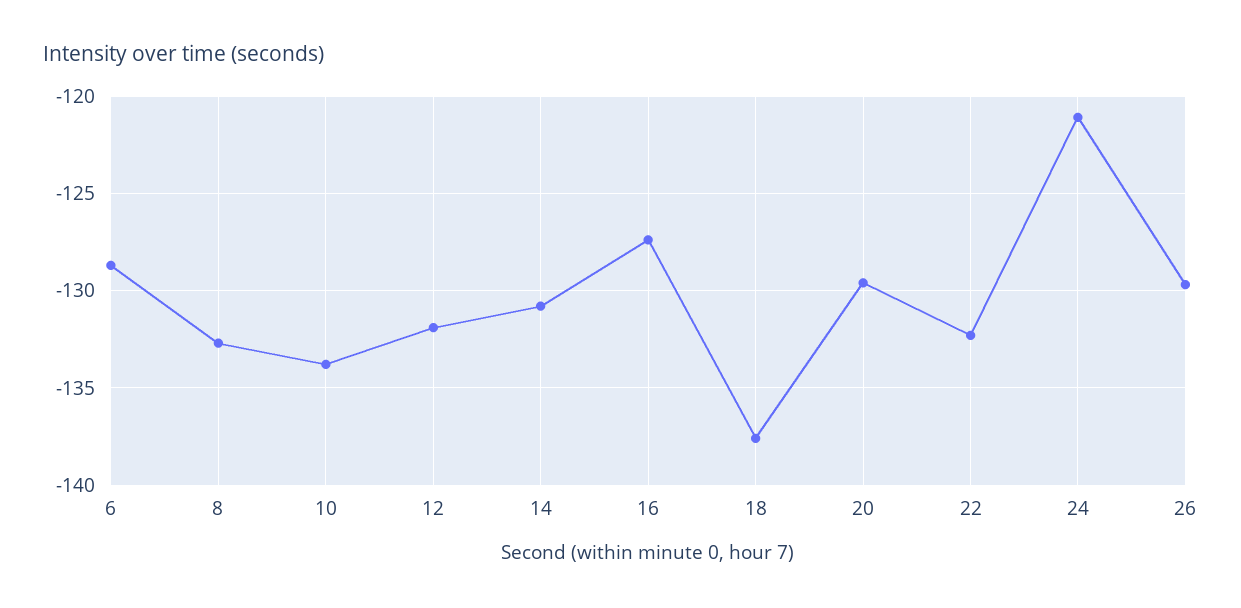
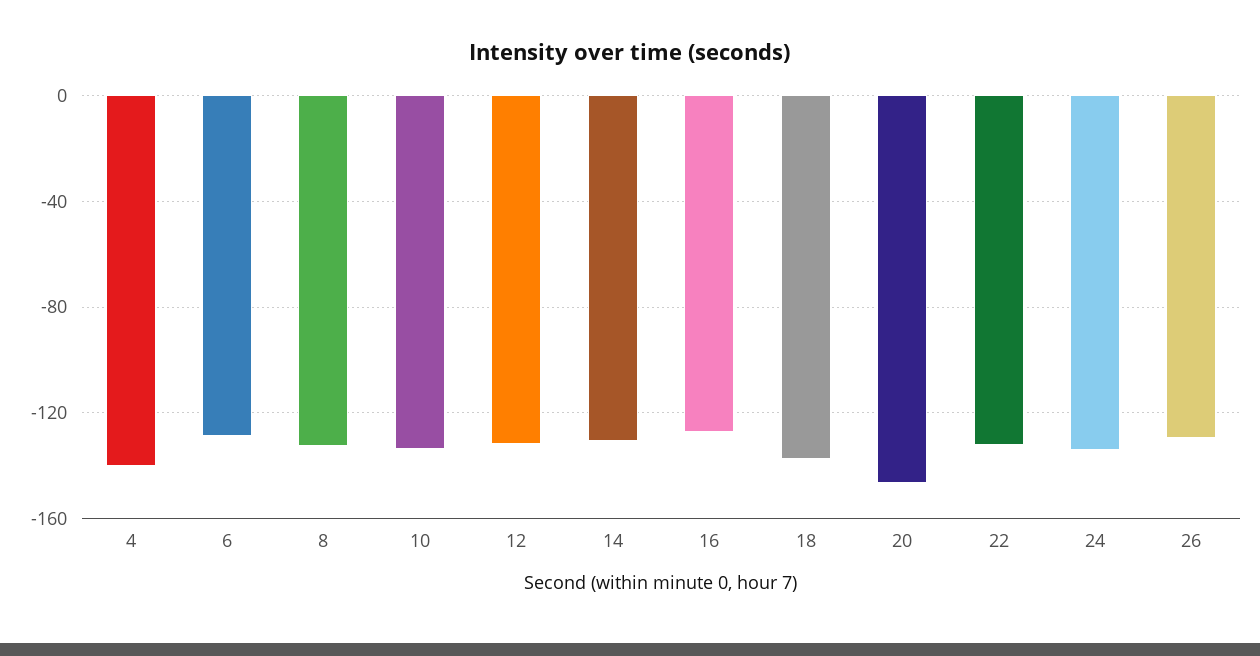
20: -129.5 -> -145
24: -121 -> -135
4: none -> -140

